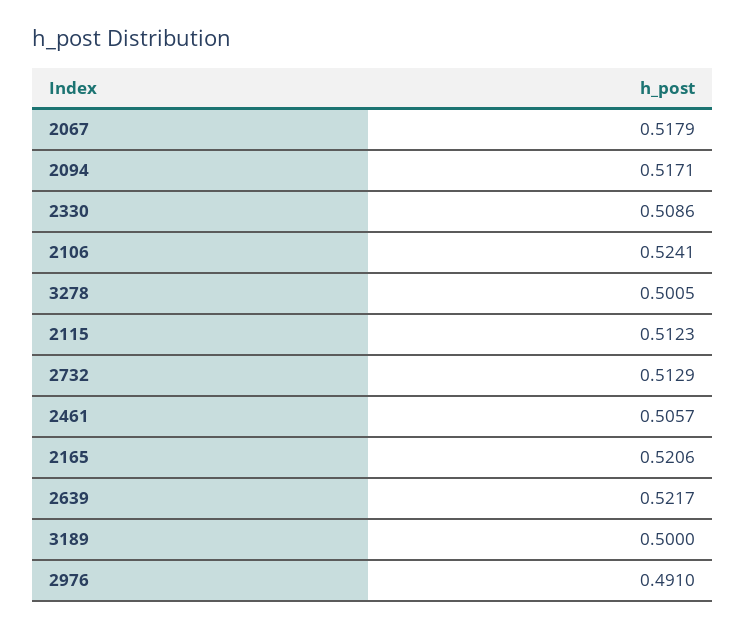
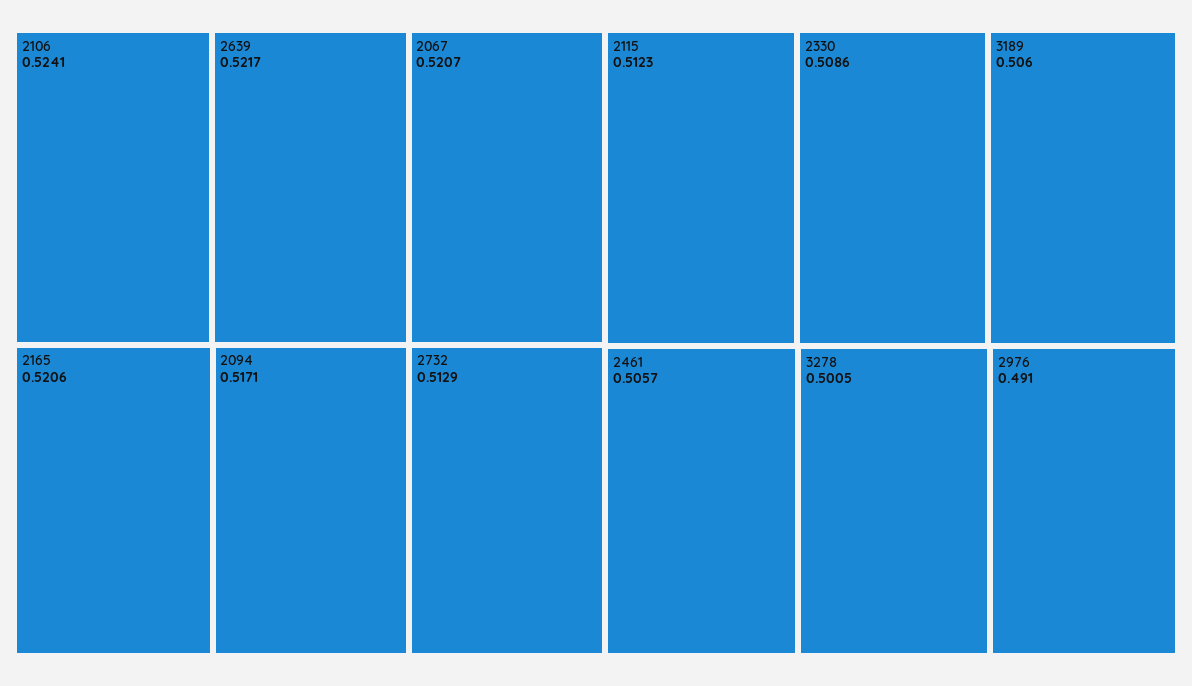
2067: 0.5179 -> 0.5207
3189: 0.5 -> 0.506

